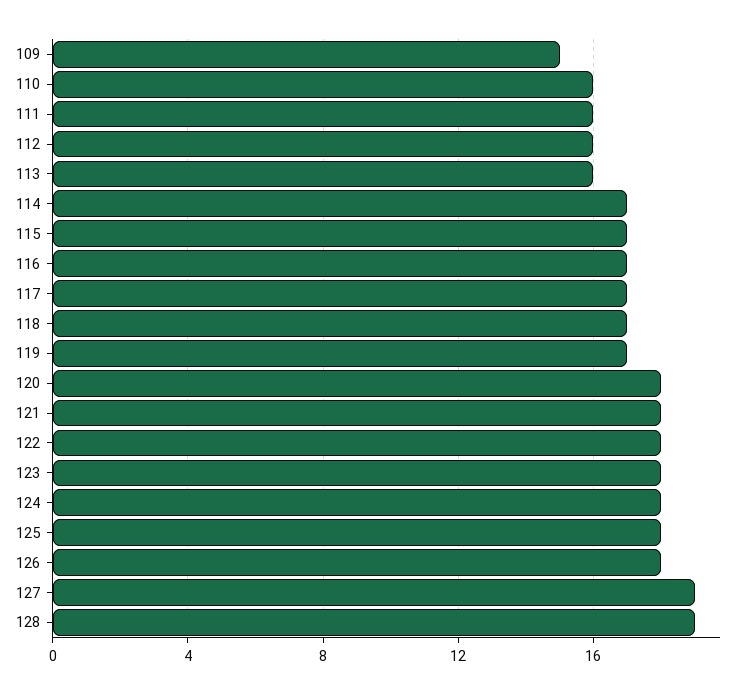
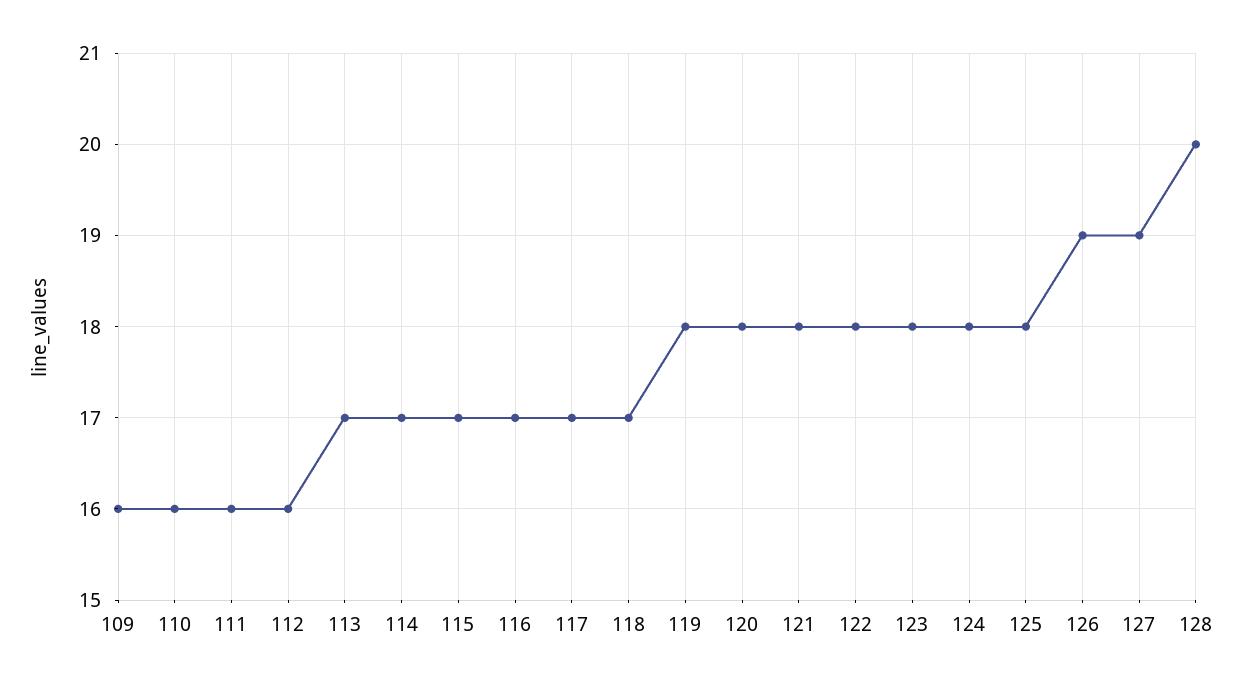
109: 15 -> 16
113: 16 -> 17
119: 17 -> 18
126: 18 -> 19
128: 19 -> 20

